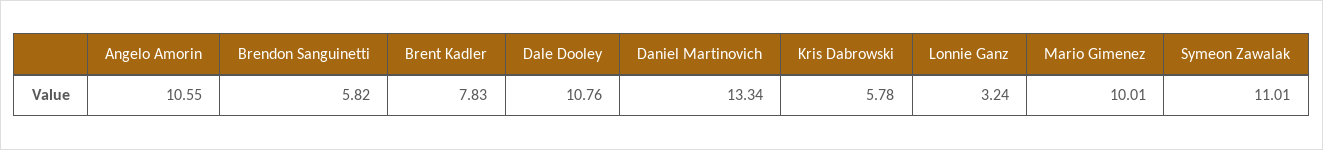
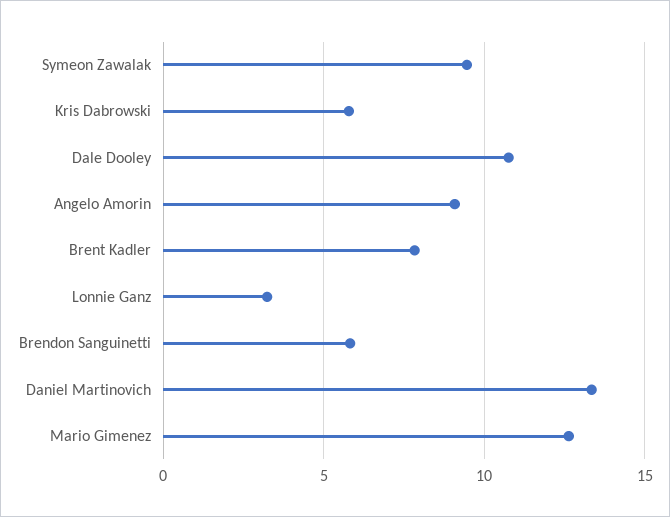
Angelo Amorin: 10.55 -> 9
Mario Gimenez: 10.01 -> 12.5
Symeon Zawalak: 11.01 -> 9.5

